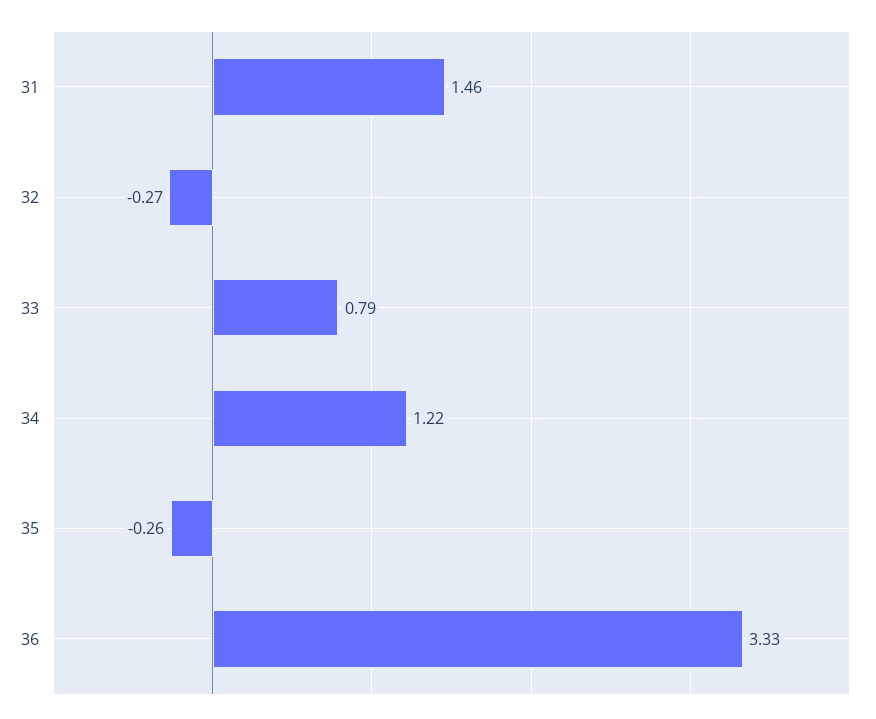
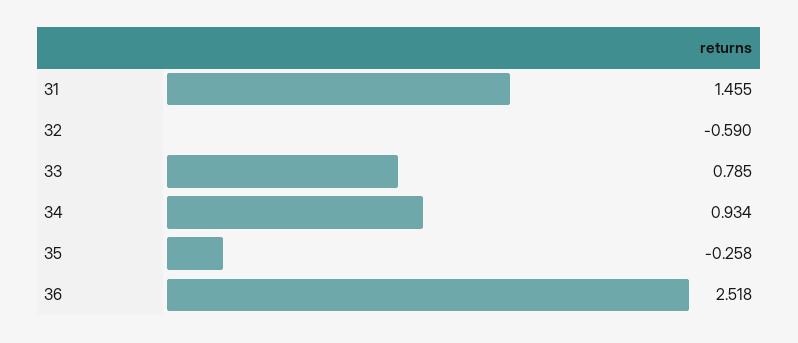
32: -0.27 -> -0.59
34: 1.22 -> 0.934
36: 3.33 -> 2.518

